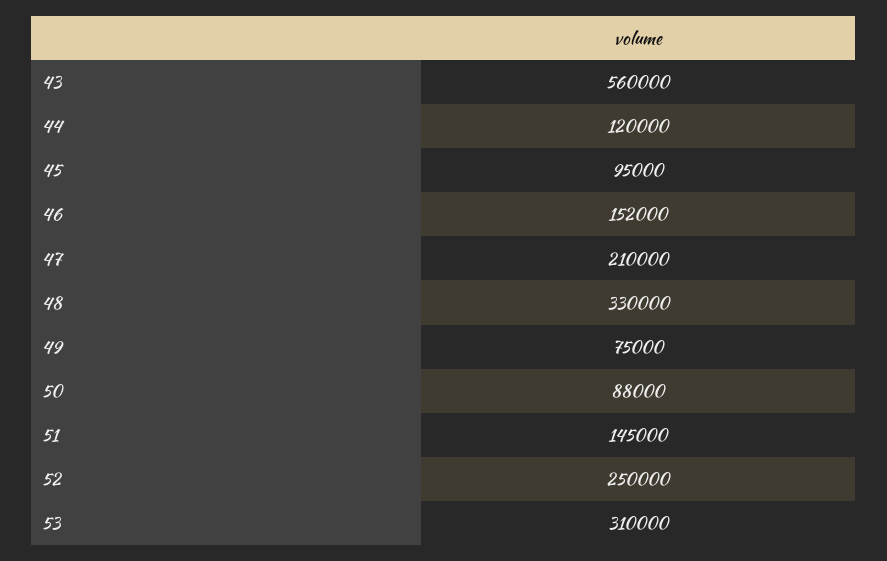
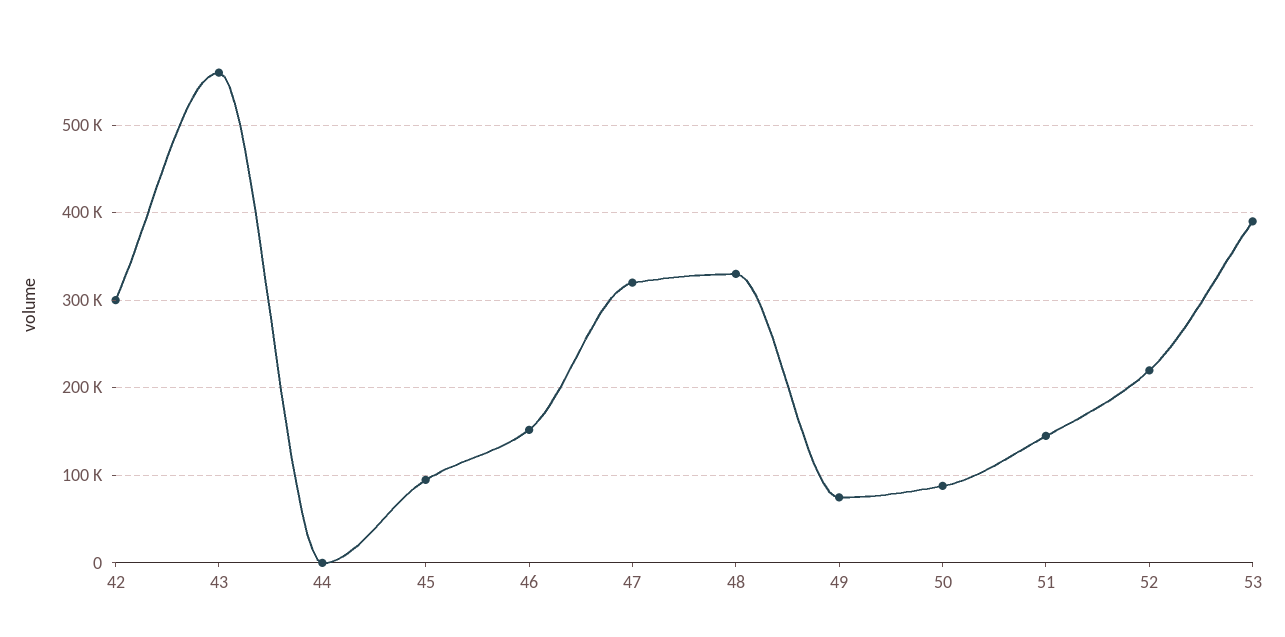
44: 120000 -> 0
47: 210000 -> 320000
52: 250000 -> 220000
53: 310000 -> 390000
42: none -> 300000

